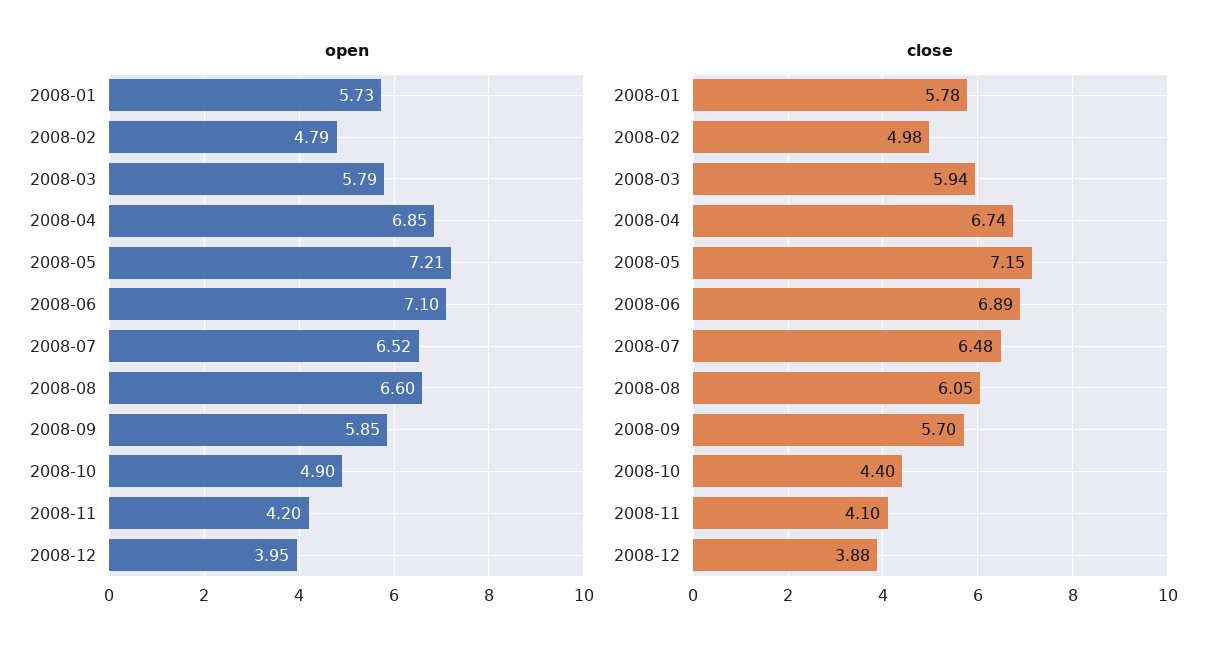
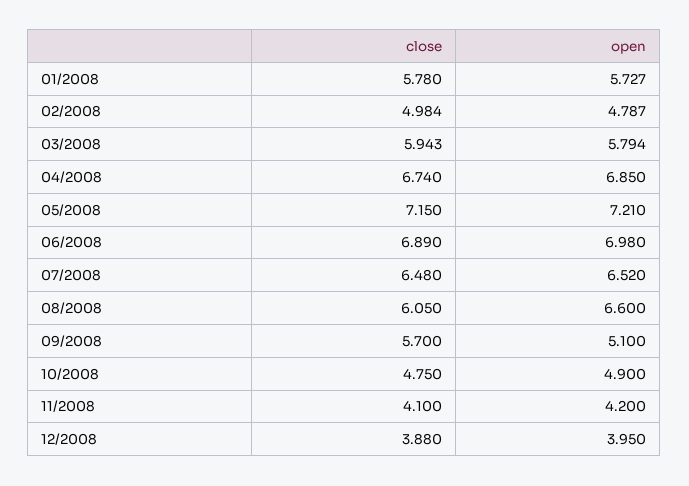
open, 2008-06: 7.1 -> 6.98
open, 2008-09: 5.85 -> 5.1
close, 2008-10: 4.4 -> 4.75

